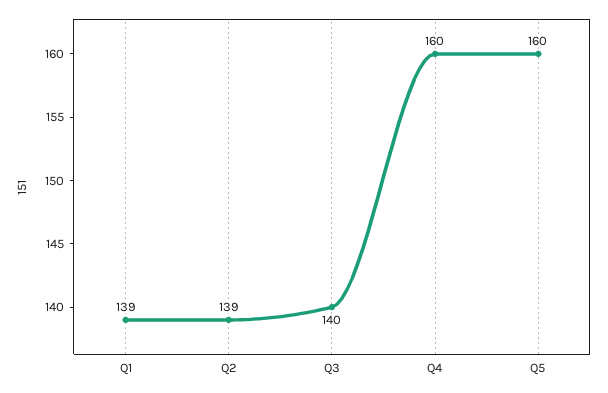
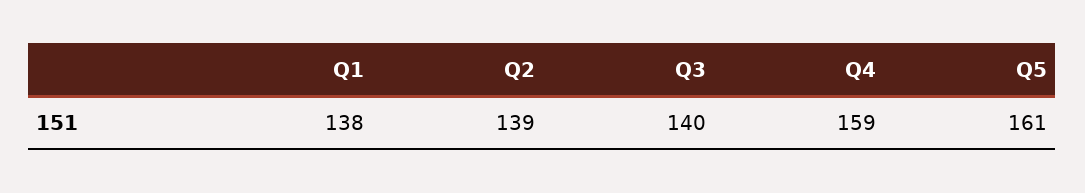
Q1: 139 -> 138
Q4: 160 -> 159
Q5: 160 -> 161

